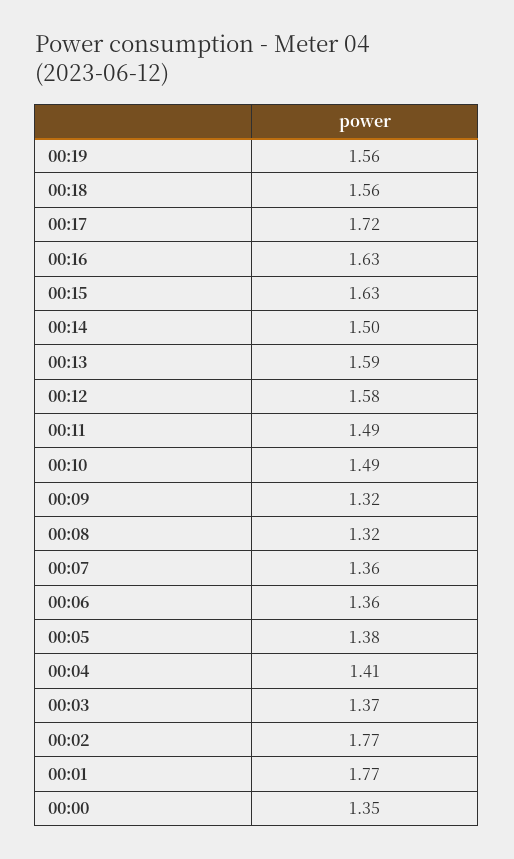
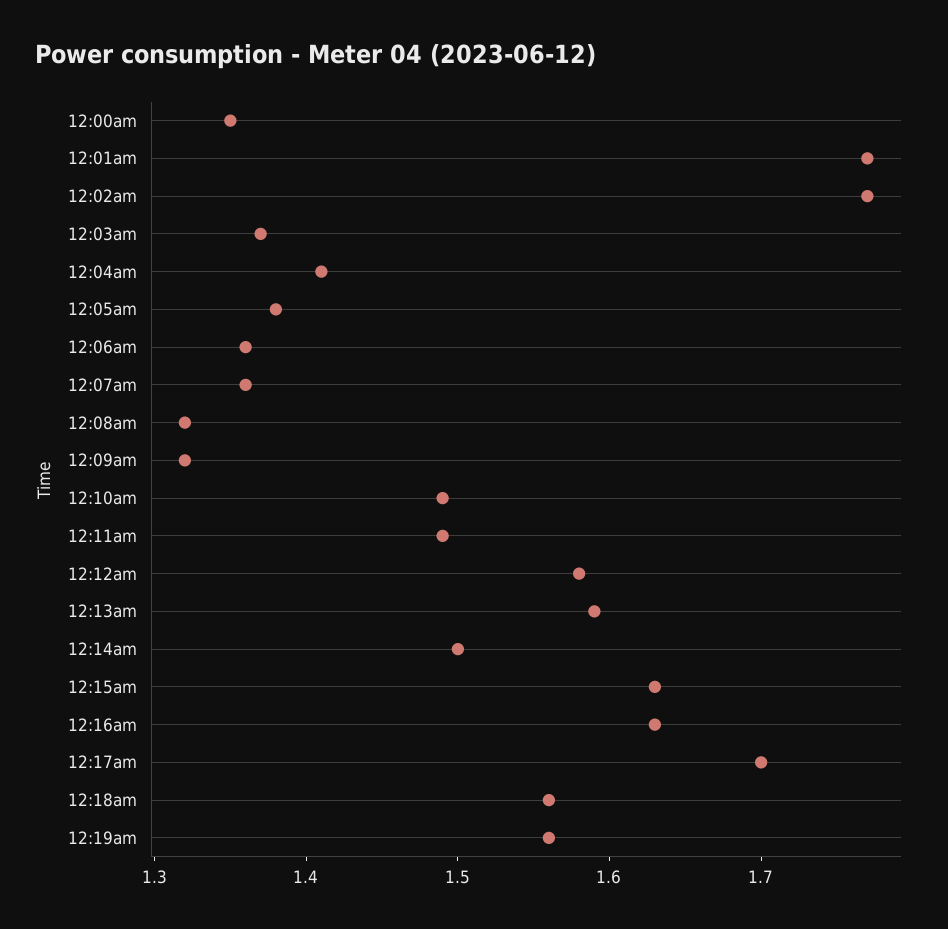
00:17: 1.72 -> 1.7

